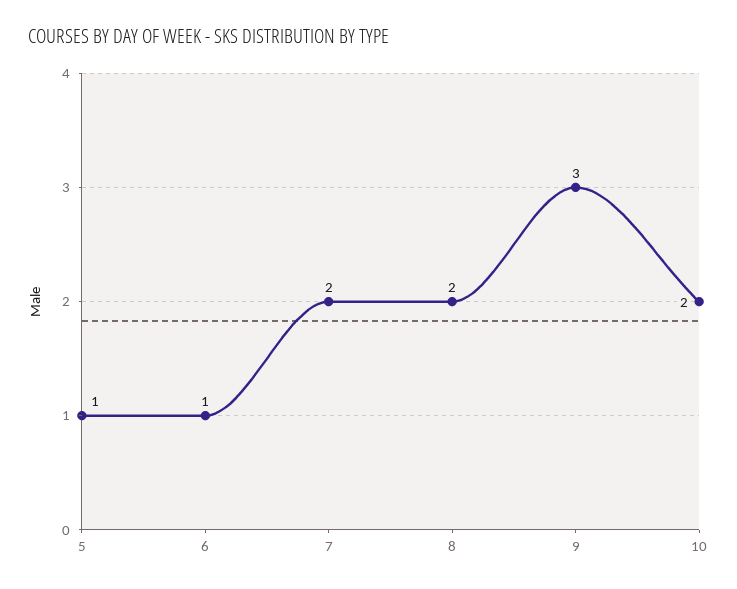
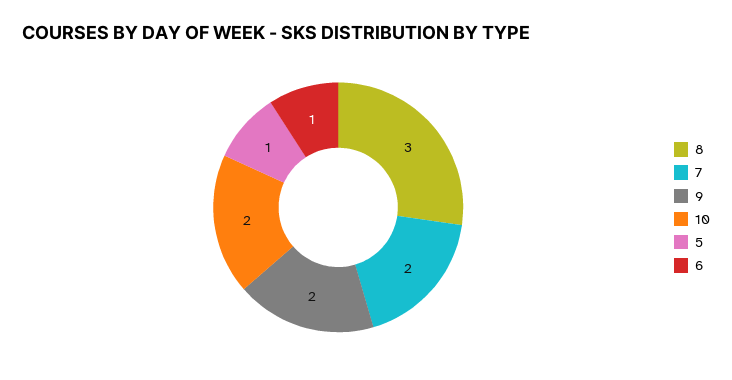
8: 2 -> 3
9: 3 -> 2

